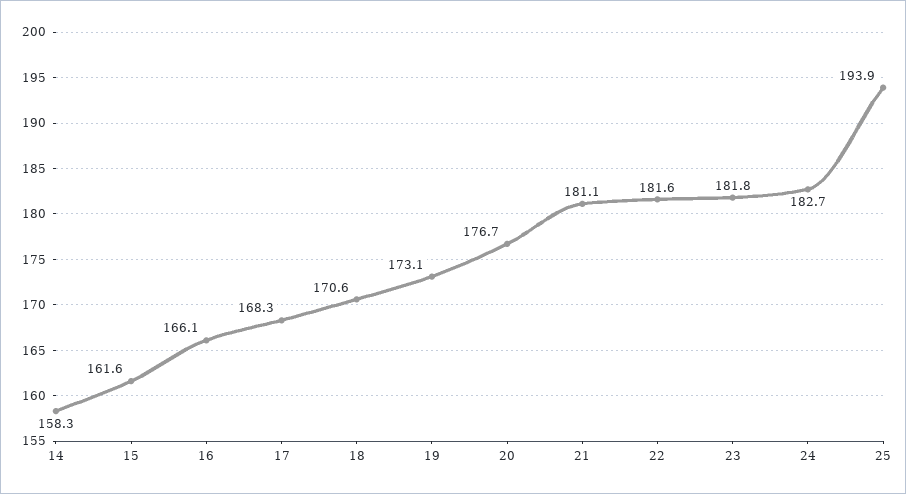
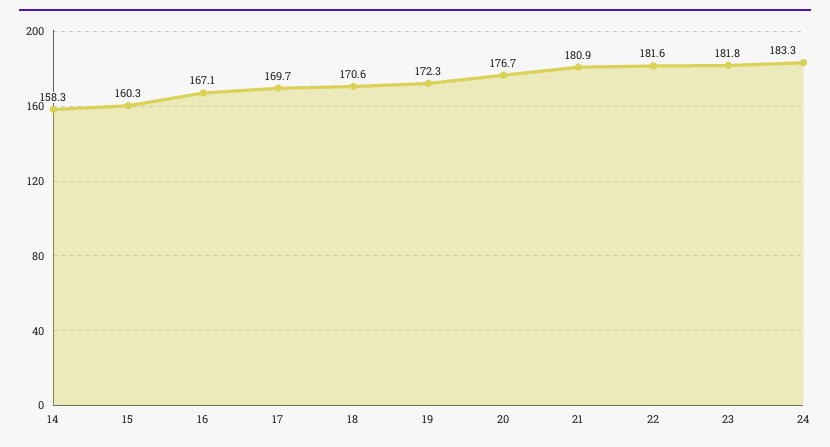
15: 161.6 -> 160.3
16: 166.1 -> 167.1
17: 168.3 -> 169.7
19: 173.1 -> 172.3
21: 181.1 -> 180.9
24: 182.7 -> 183.3
25: 193.9 -> none

